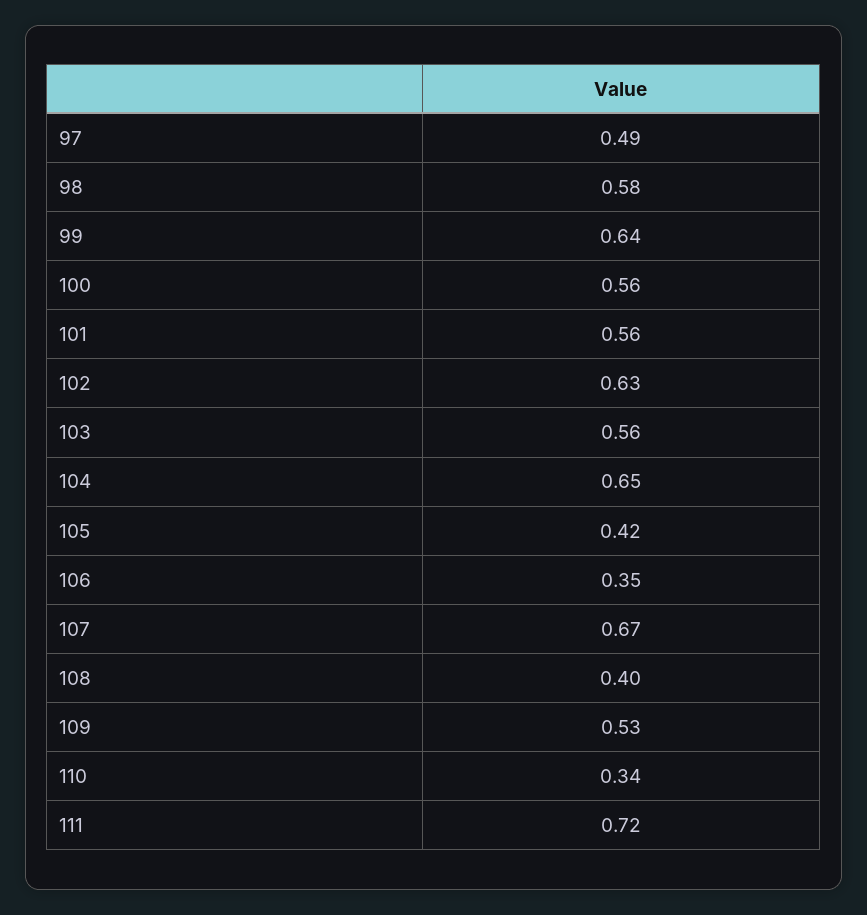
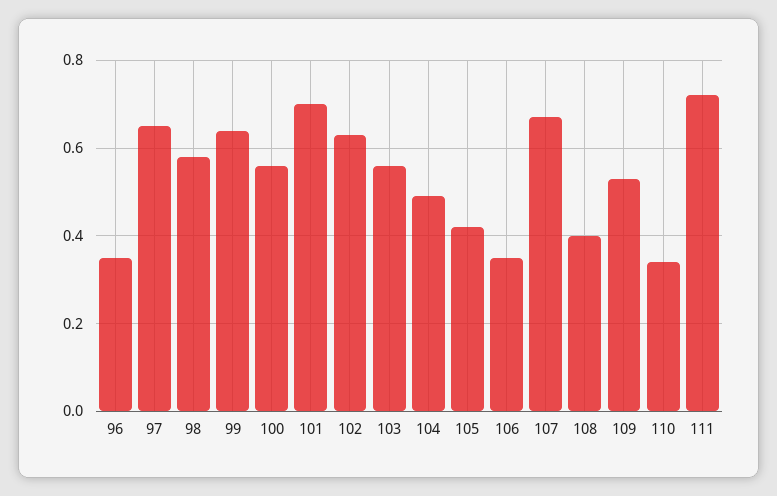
97: 0.49 -> 0.65
101: 0.56 -> 0.7
104: 0.65 -> 0.5
96: none -> 0.35

